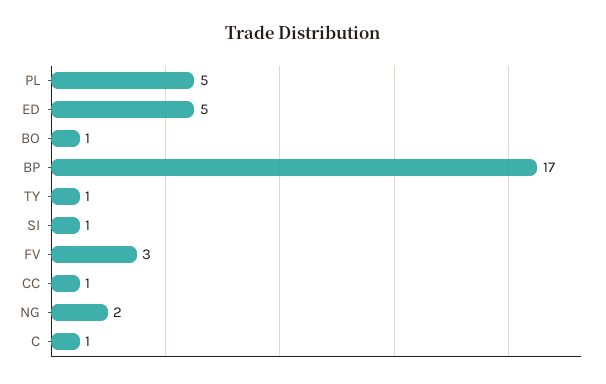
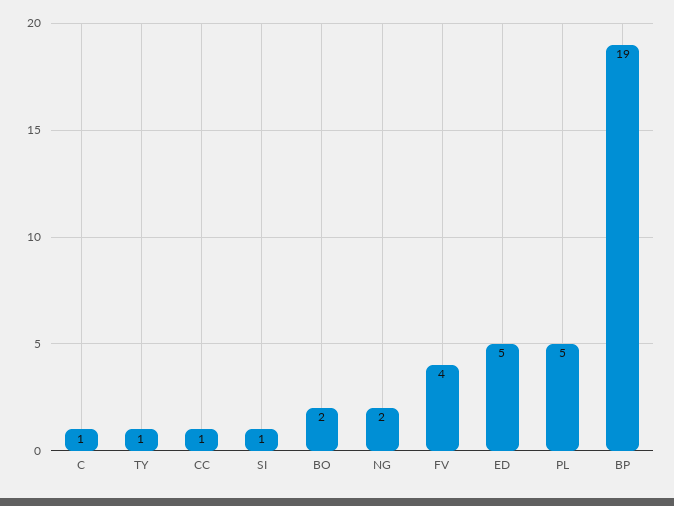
BO: 1 -> 2
BP: 17 -> 19
FV: 3 -> 4

